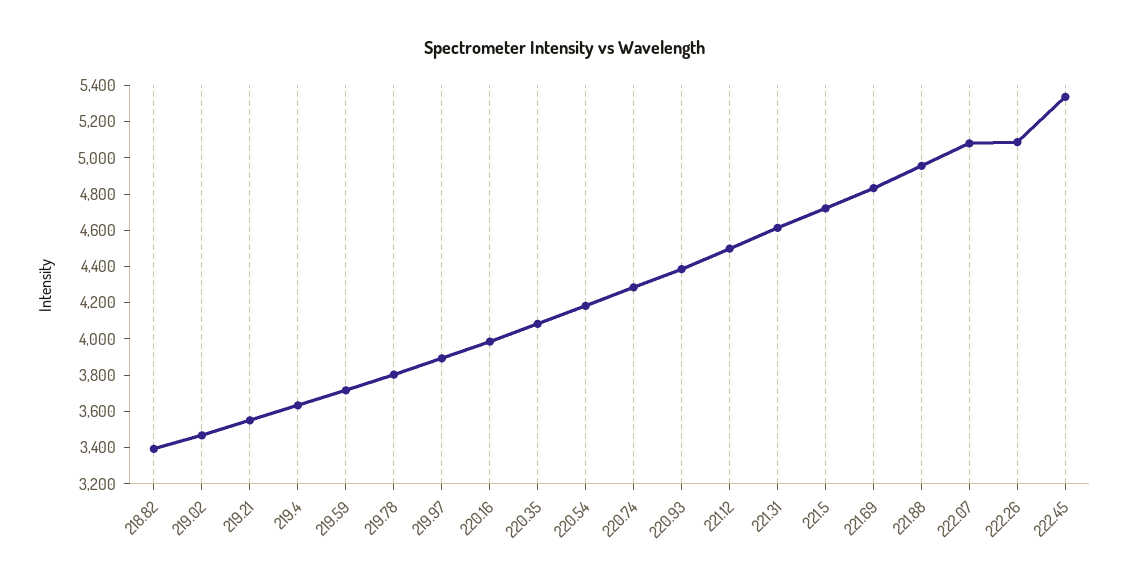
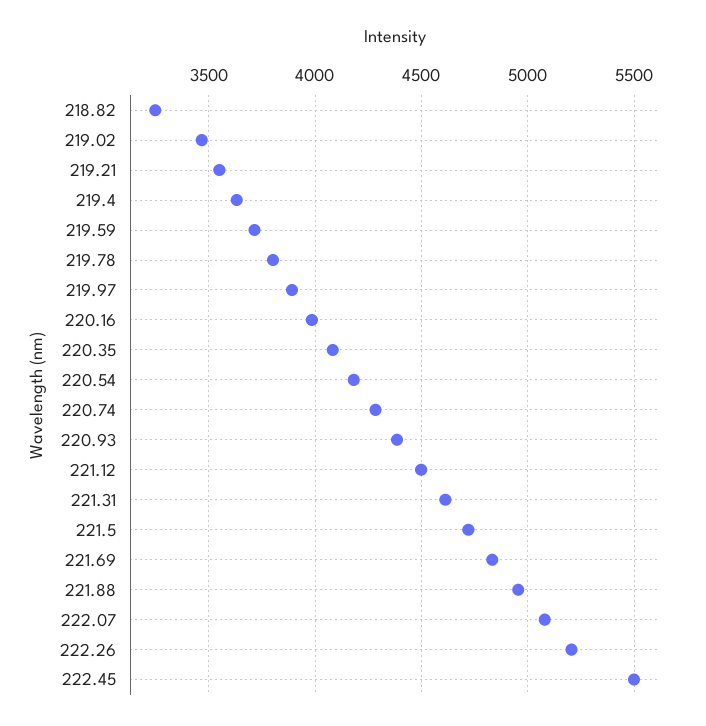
218.82: 3400 -> 3250
222.26: 5100 -> 5200
222.45: 5350 -> 5500

